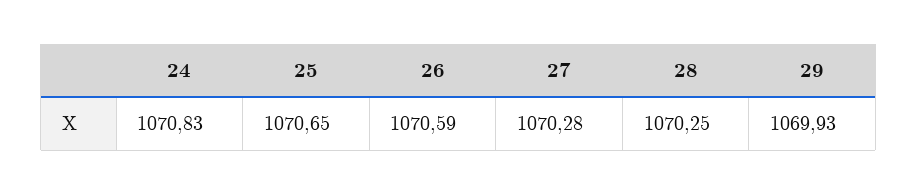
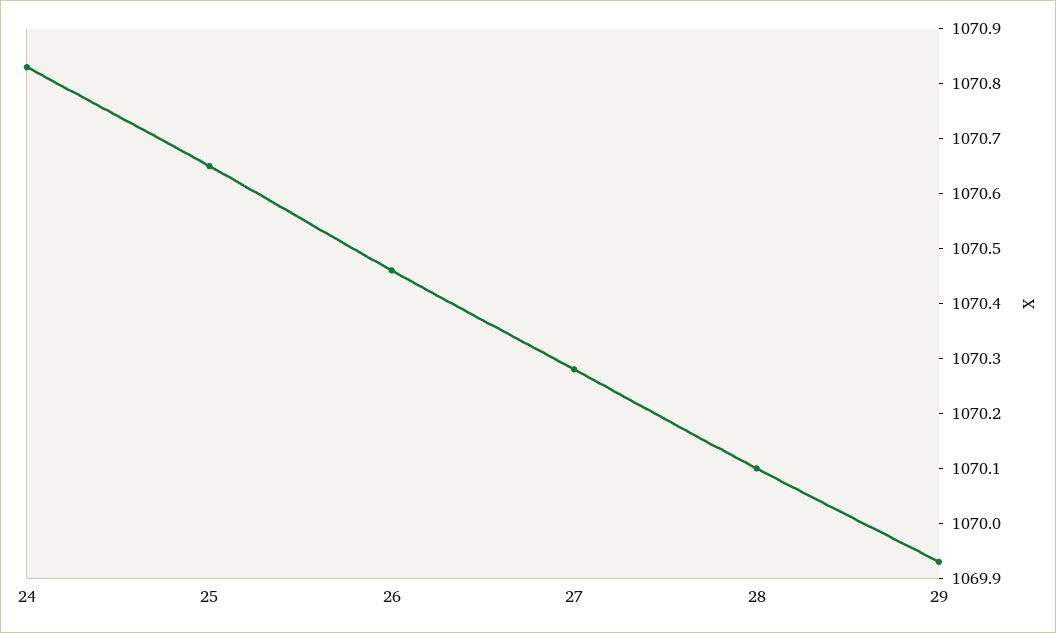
26: 1070.59 -> 1070.45
28: 1070.25 -> 1070.1

